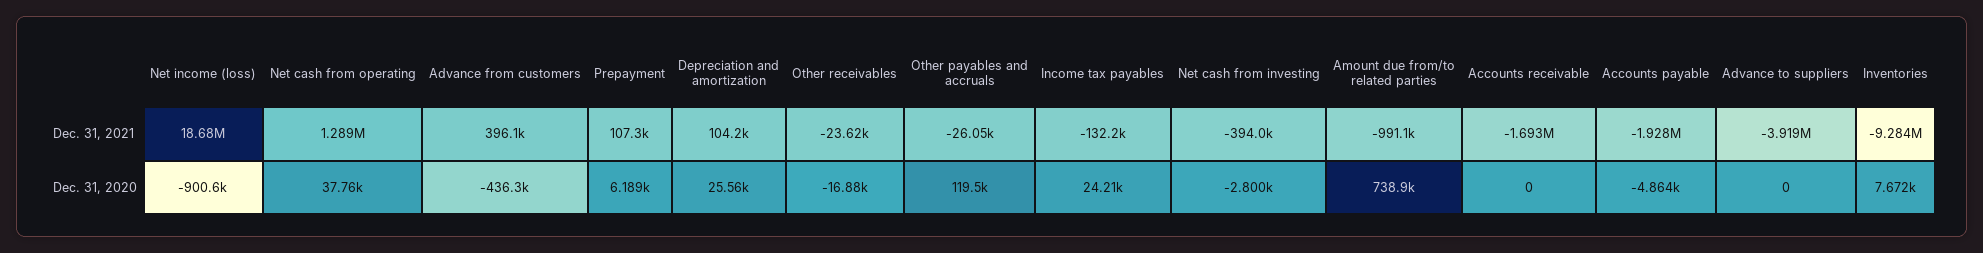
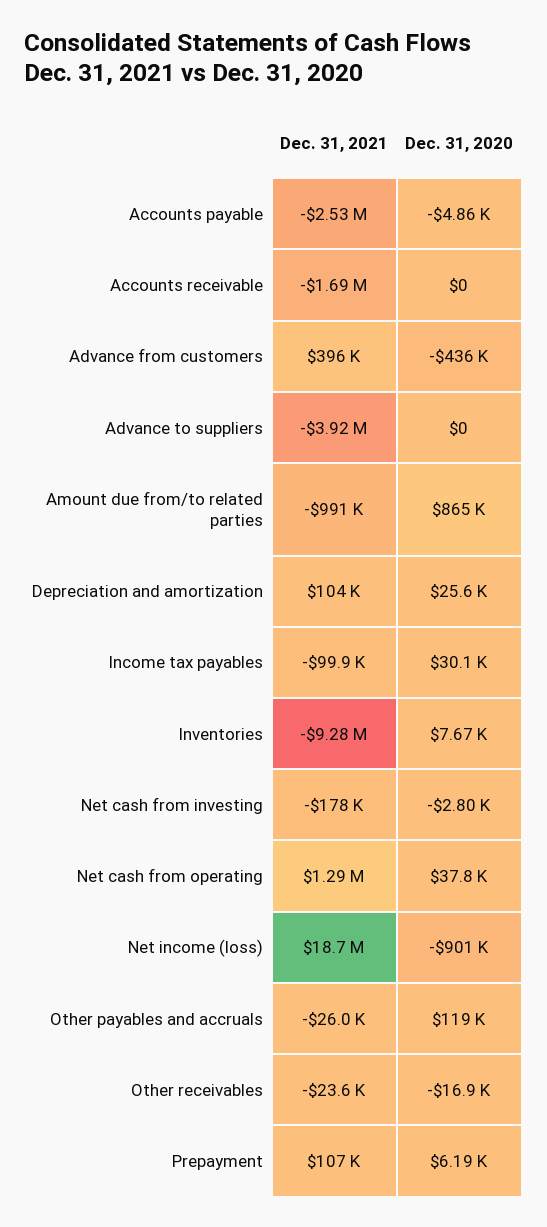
Income tax payables, Dec. 31, 2021: -132200 -> -99900
Net cash from investing, Dec. 31, 2021: -394000 -> -178000
Accounts payable, Dec. 31, 2021: -1928000 -> -2530000
Income tax payables, Dec. 31, 2020: 24210 -> 30100
Amount due from/to related parties, Dec. 31, 2020: 738900 -> 865000

